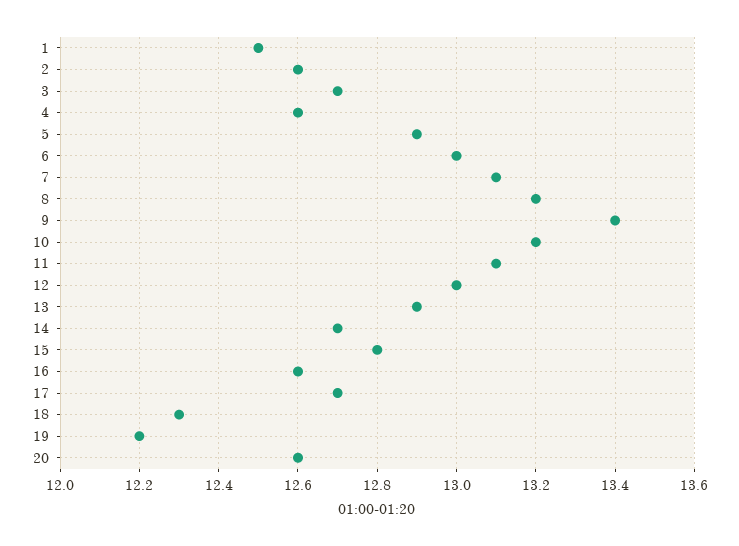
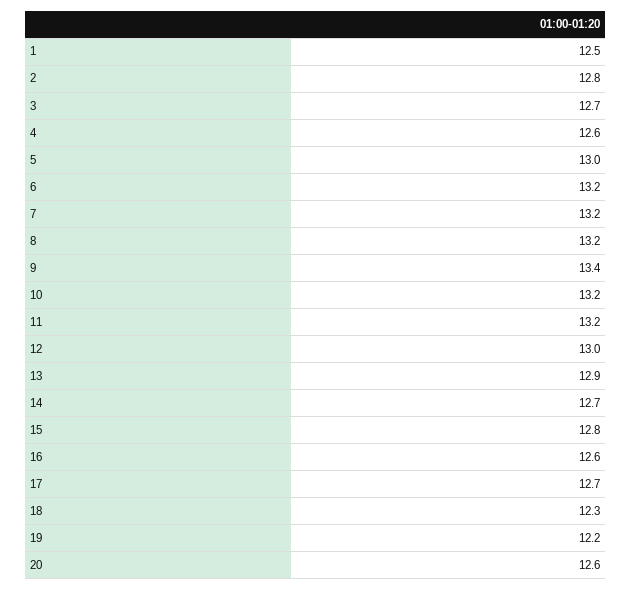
2: 12.6 -> 12.8
5: 12.9 -> 13
6: 13 -> 13.2
7: 13.1 -> 13.2
11: 13.1 -> 13.2

